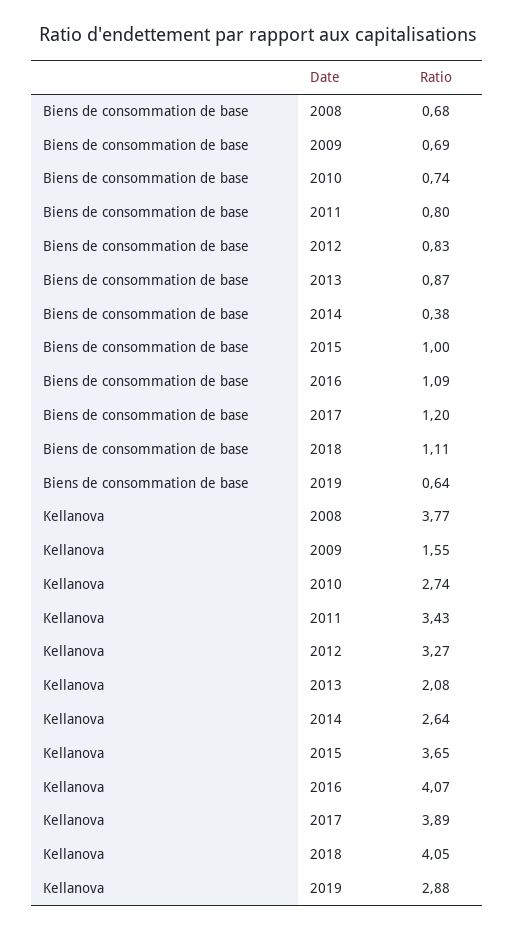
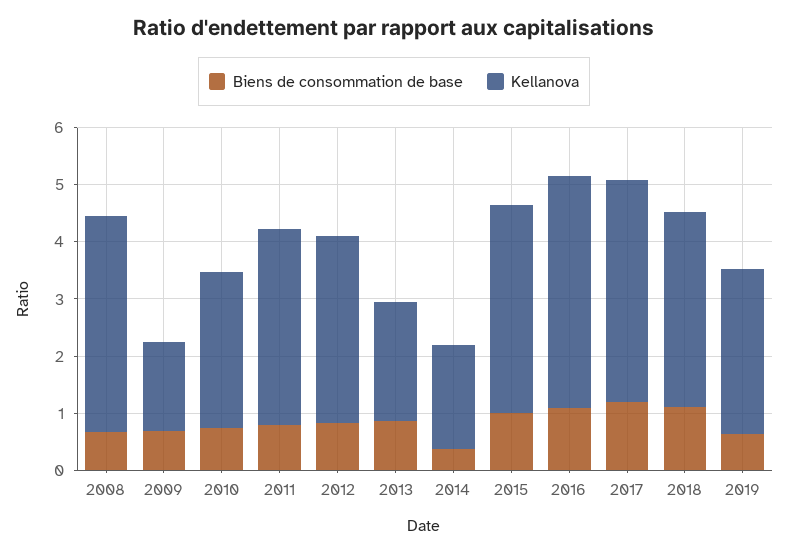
Kellanova, 2014: 2.64 -> 1.8
Kellanova, 2018: 4.05 -> 3.4

